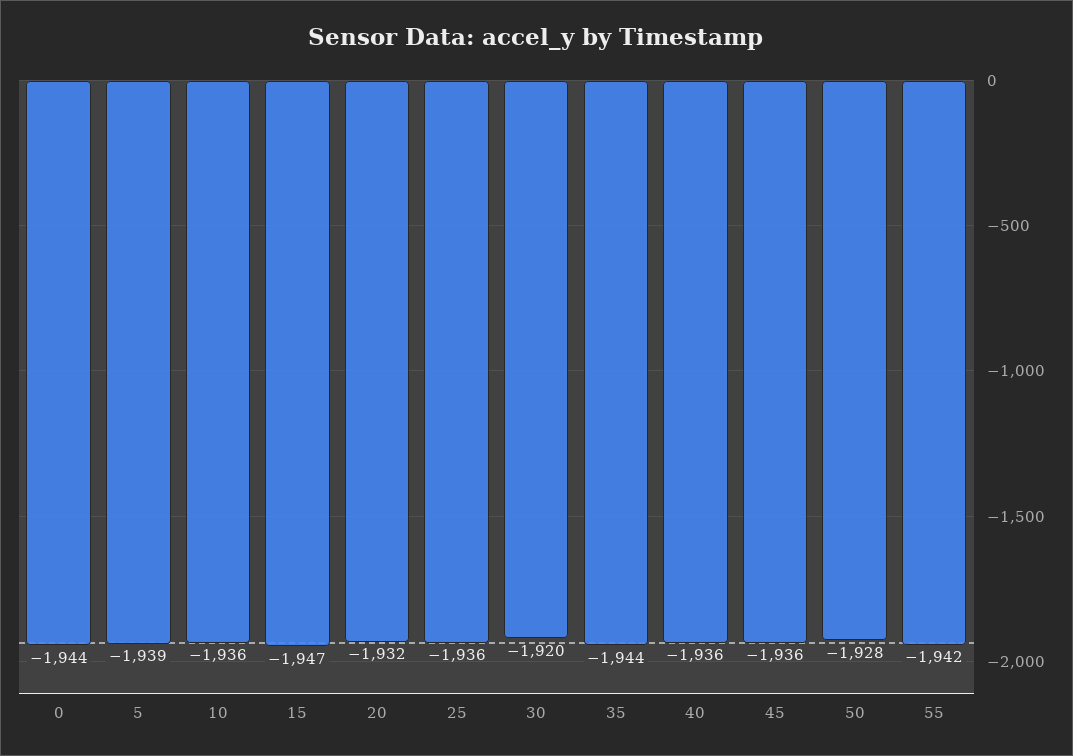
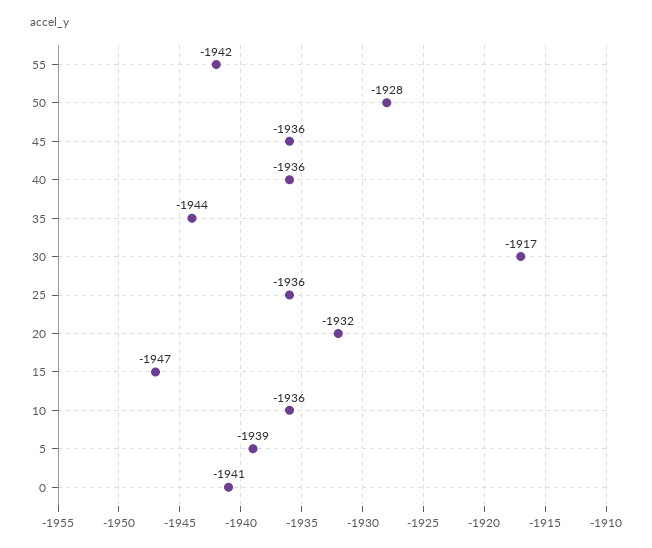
0: -1944 -> -1941
30: -1920 -> -1917

